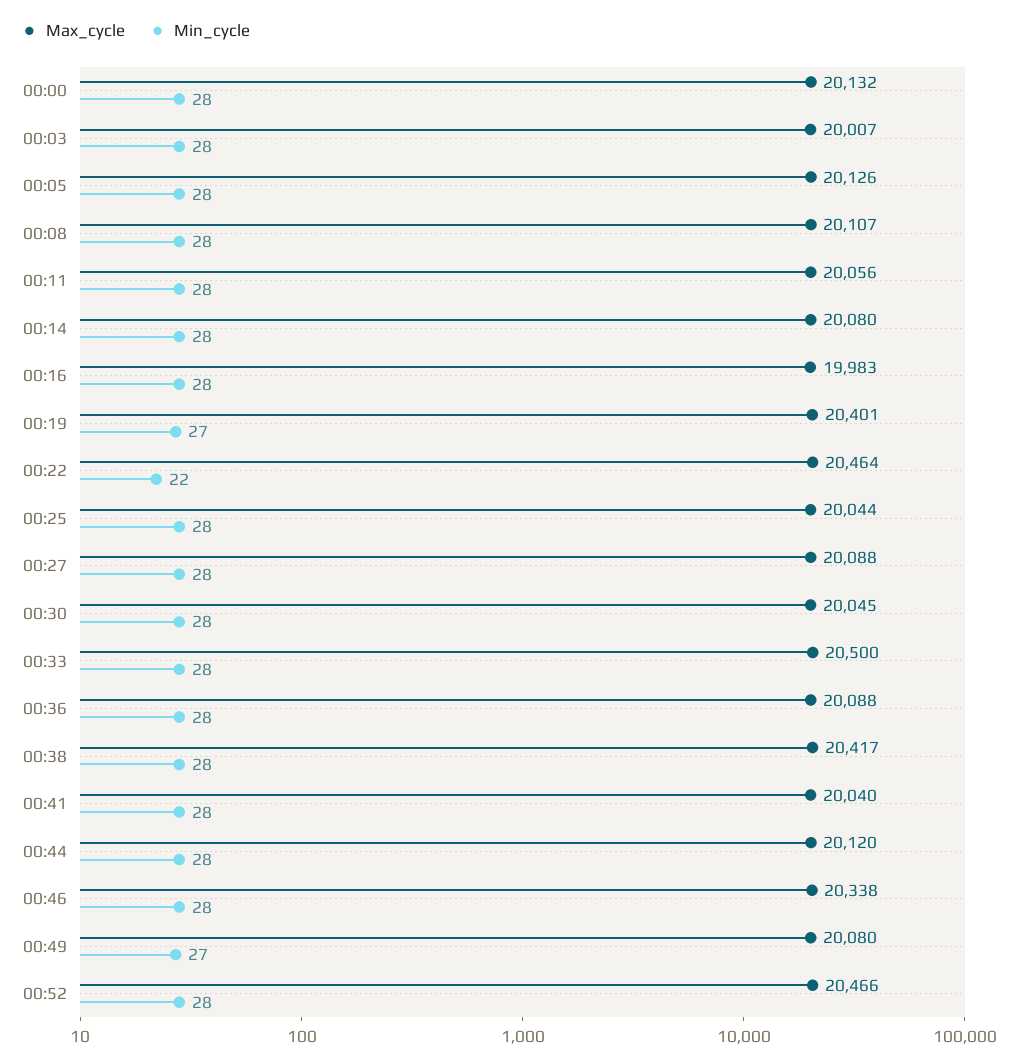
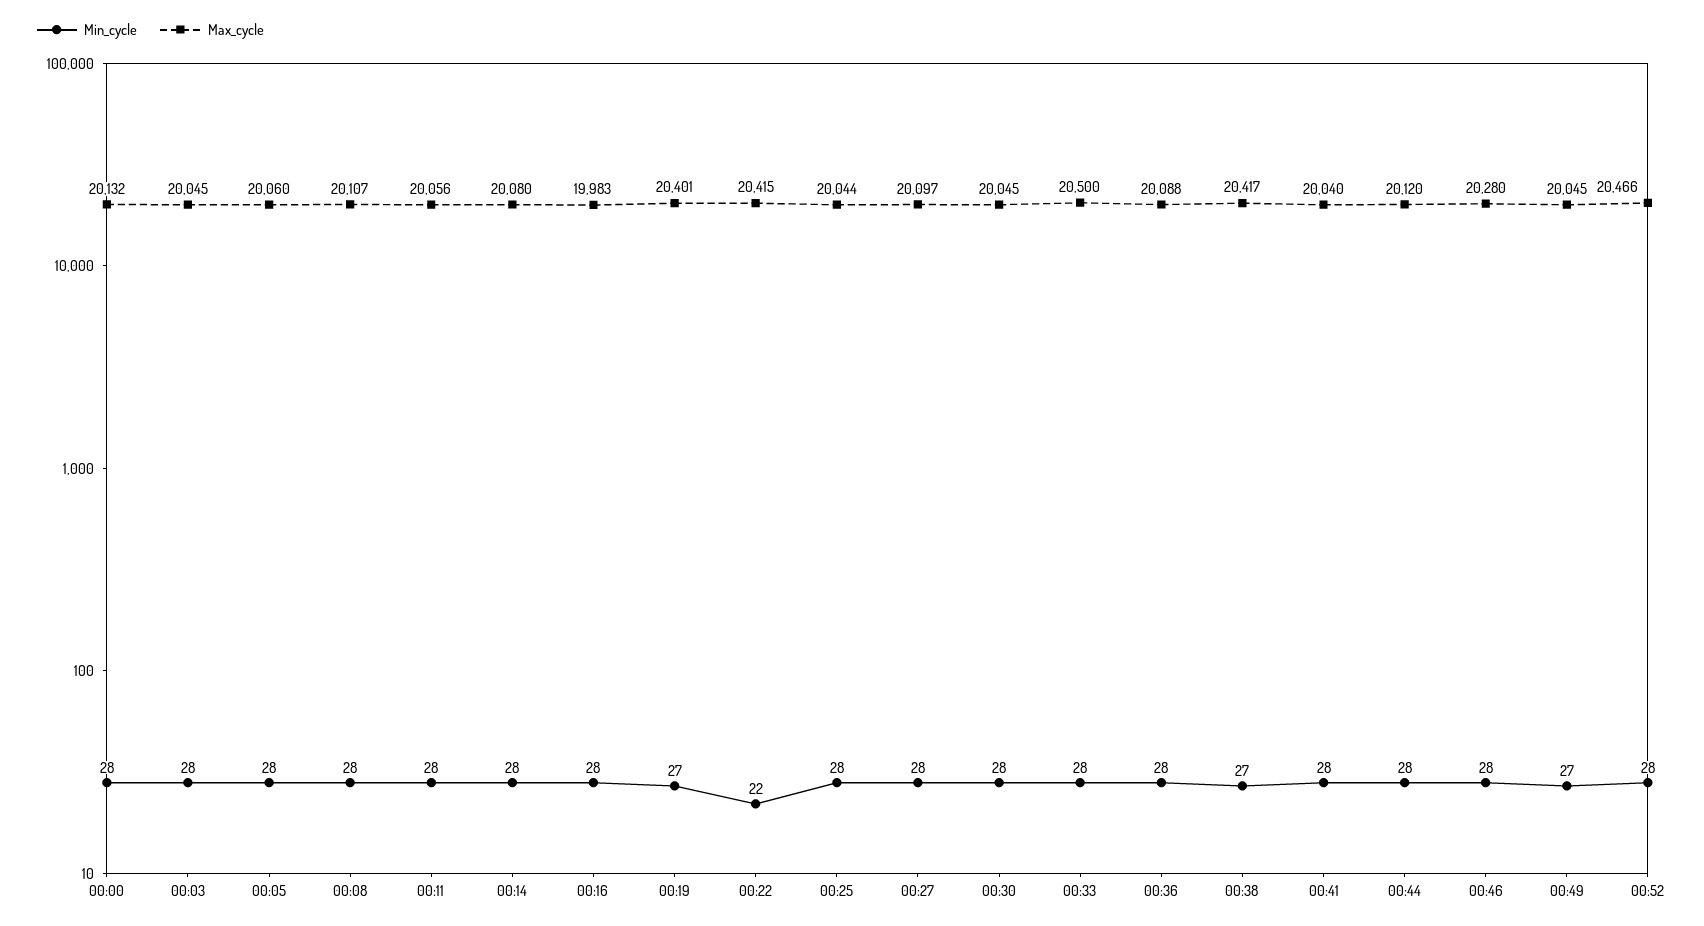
Max_cycle, 00:03: 20007 -> 20045
Max_cycle, 00:05: 20126 -> 20060
Max_cycle, 00:22: 20464 -> 20415
Max_cycle, 00:27: 20088 -> 20097
Min_cycle, 00:38: 28 -> 27
Max_cycle, 00:46: 20338 -> 20280
Max_cycle, 00:49: 20080 -> 20045

